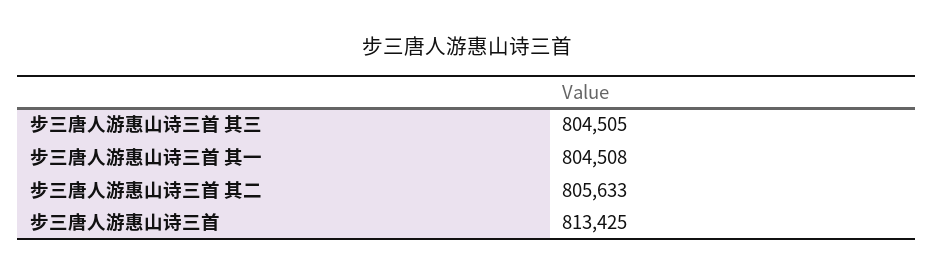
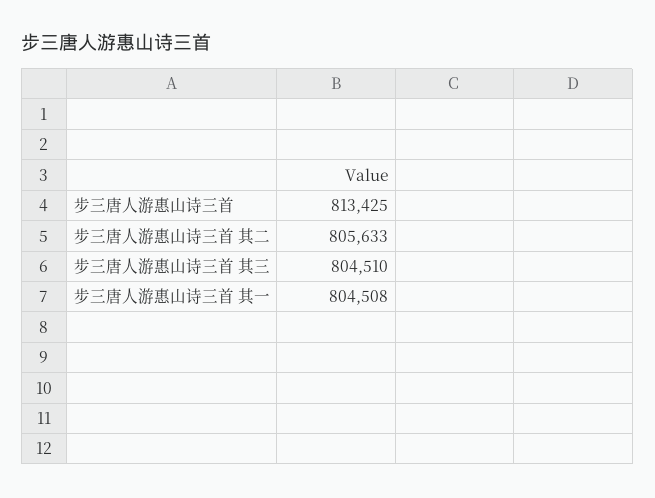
步三唐人游惠山诗三首 其三: 804505 -> 804510

